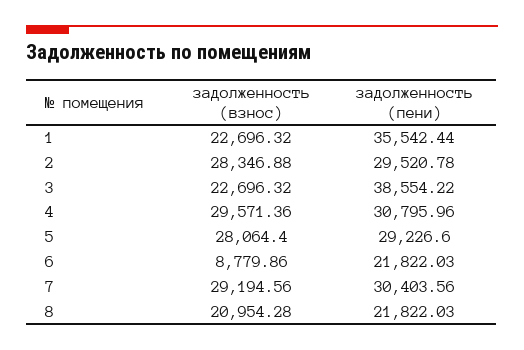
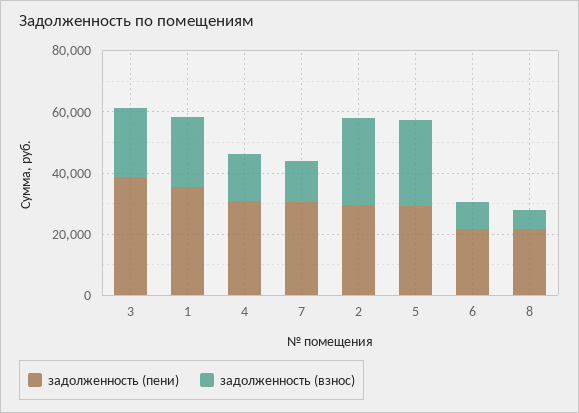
задолженность (взнос), 4: 29571.36 -> 15000
задолженность (взнос), 7: 29194.56 -> 15000
задолженность (взнос), 8: 20954.28 -> 5000

